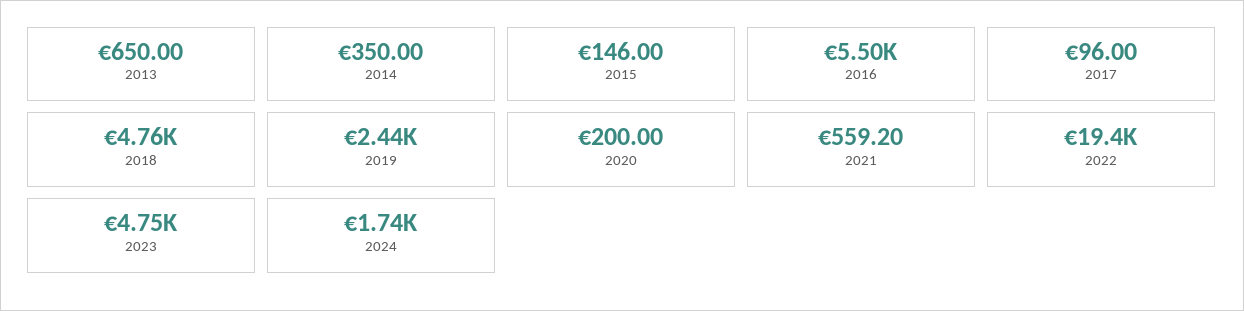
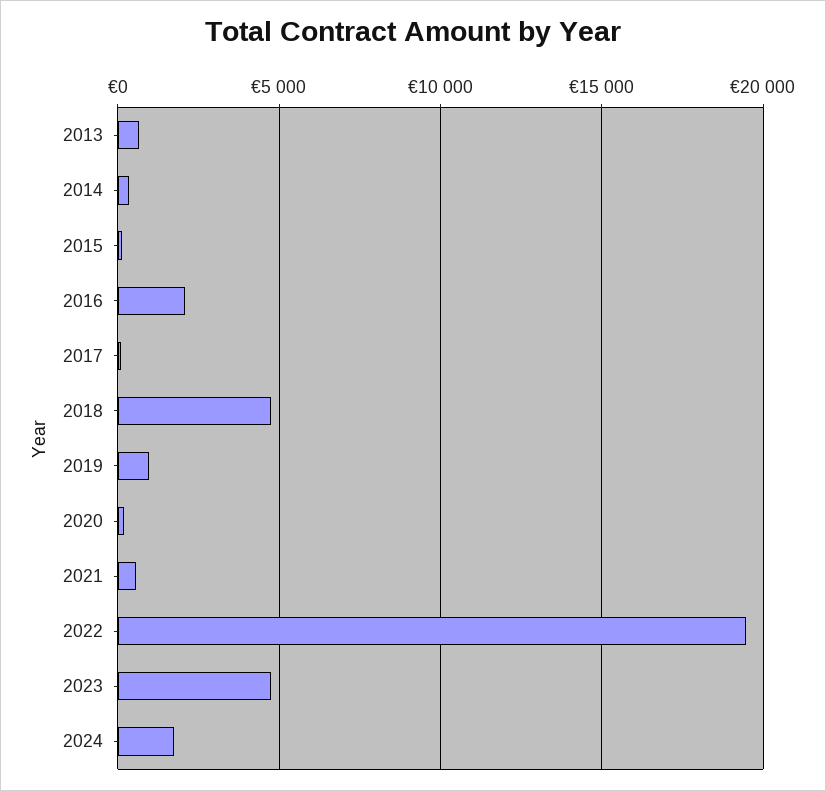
2016: 5500 -> 2000
2019: 2440 -> 1000

